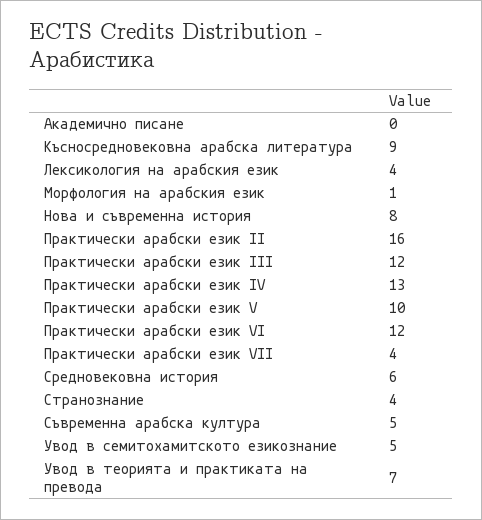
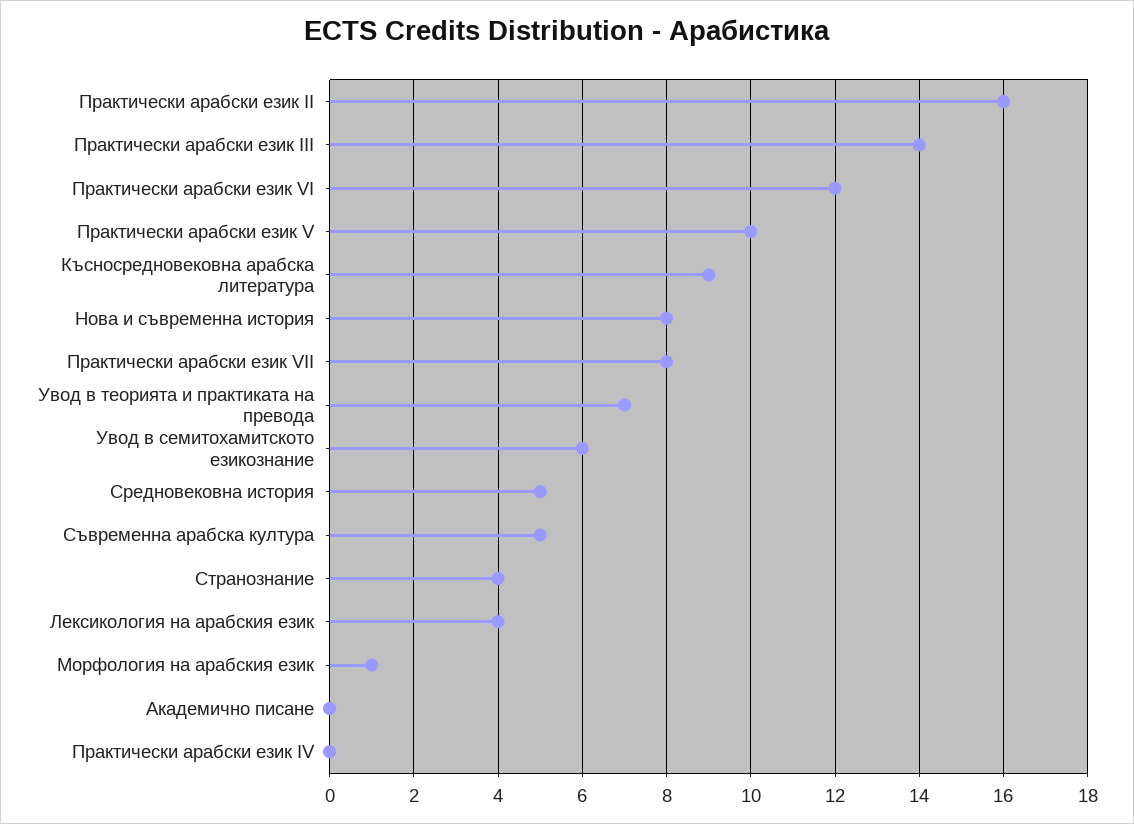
Практически арабски език III: 12 -> 14
Практически арабски език IV: 13 -> 0
Практически арабски език VII: 4 -> 8
Средновековна история: 6 -> 5
Увод в семитохамитското езикознание: 5 -> 6

